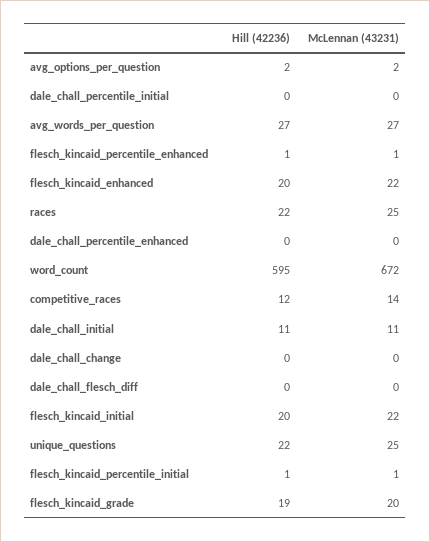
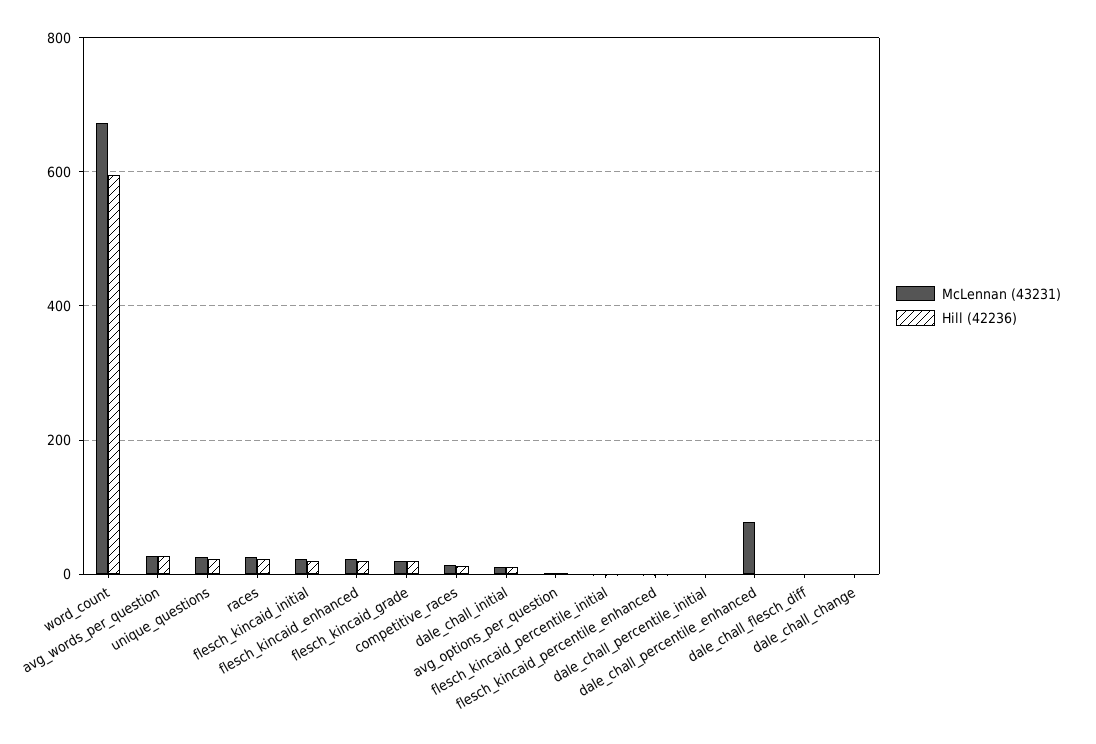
McLennan (43231), dale_chall_percentile_enhanced: 0 -> 80

